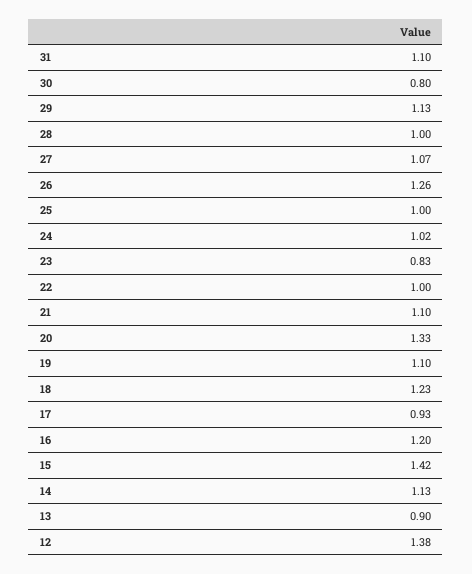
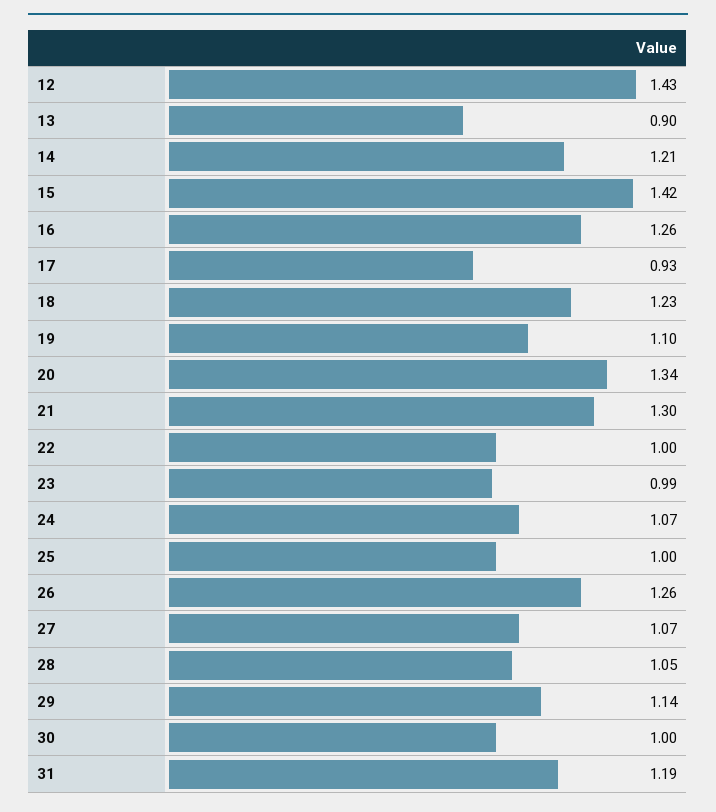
31: 1.1 -> 1.19
30: 0.8 -> 1
29: 1.13 -> 1.14
28: 1 -> 1.05
24: 1.02 -> 1.07
23: 0.83 -> 0.99
21: 1.1 -> 1.3
20: 1.33 -> 1.34
16: 1.2 -> 1.26
14: 1.13 -> 1.21
12: 1.38 -> 1.43

